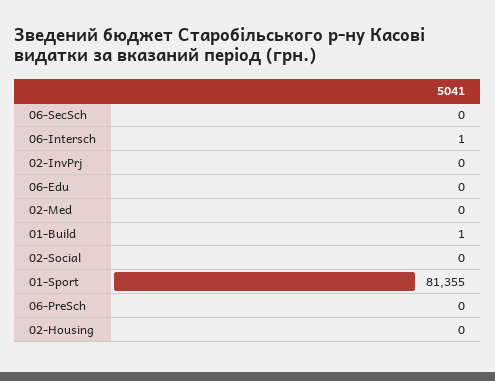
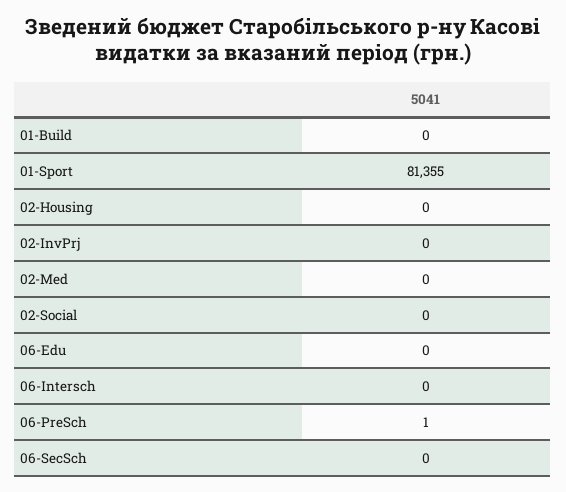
06-Intersch: 1 -> 0
01-Build: 1 -> 0
06-PreSch: 0 -> 1

